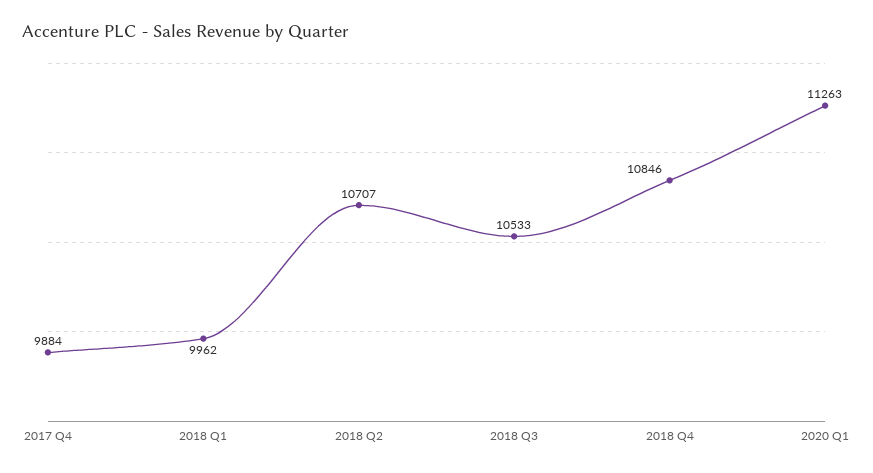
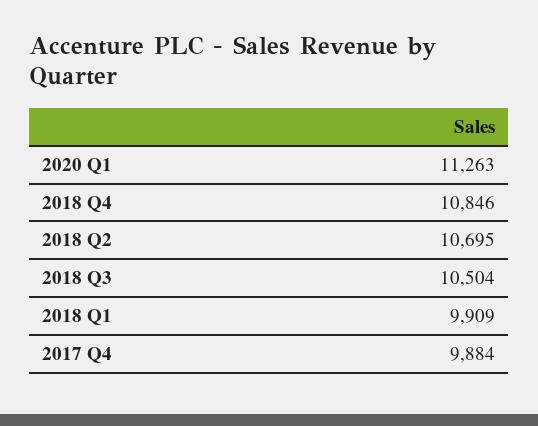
2018 Q1: 9962 -> 9909
2018 Q2: 10707 -> 10695
2018 Q3: 10533 -> 10504

